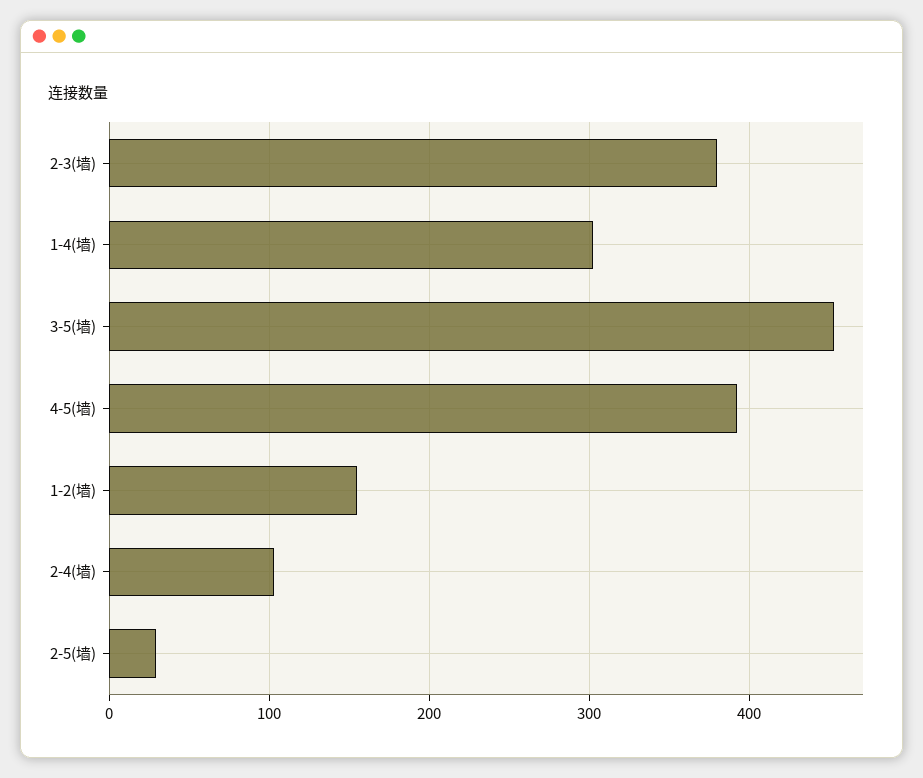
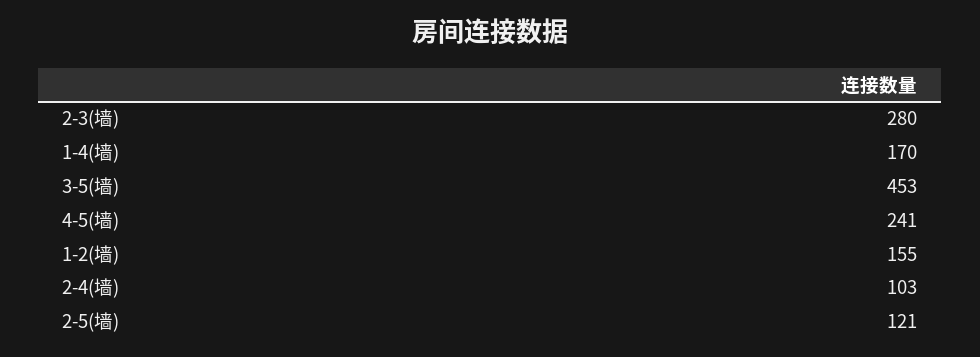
2-3(墙): 380 -> 280
1-4(墙): 300 -> 170
4-5(墙): 390 -> 241
2-5(墙): 30 -> 121

